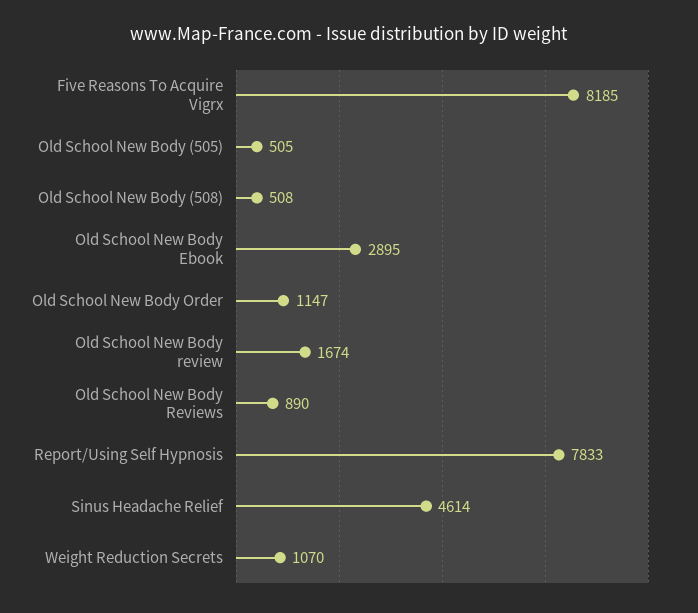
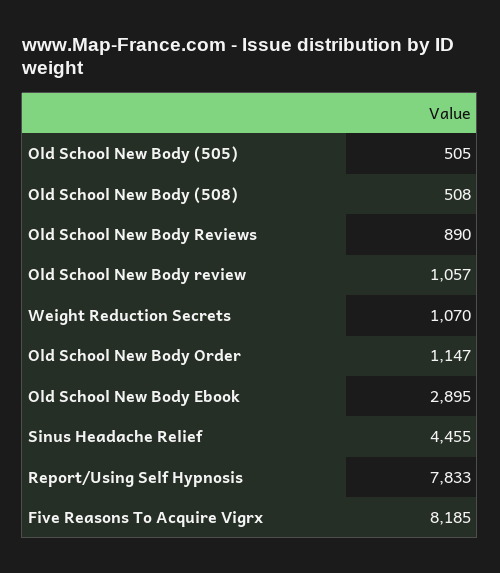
Old School New Body review: 1674 -> 1057
Sinus Headache Relief: 4614 -> 4455

